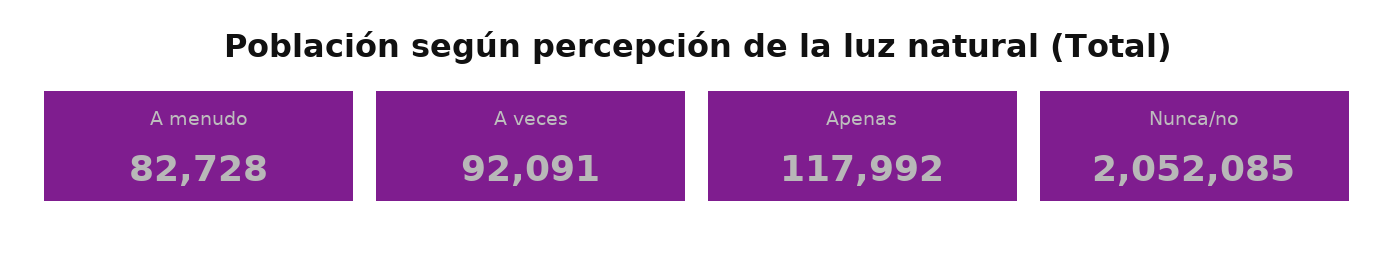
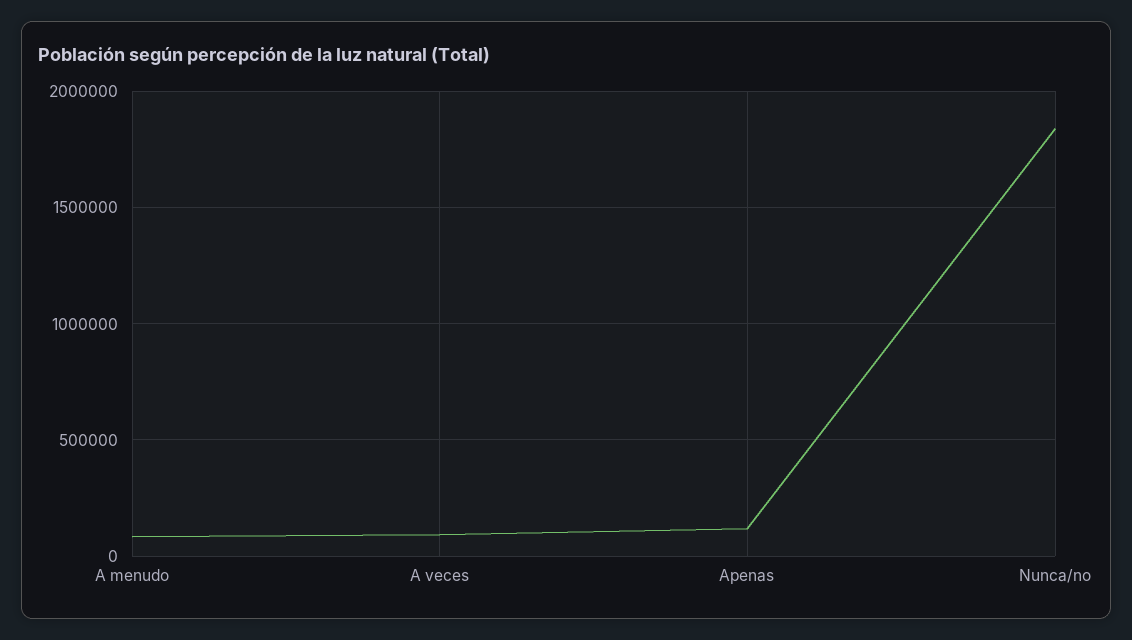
Nunca/no: 2052085 -> 1850000

